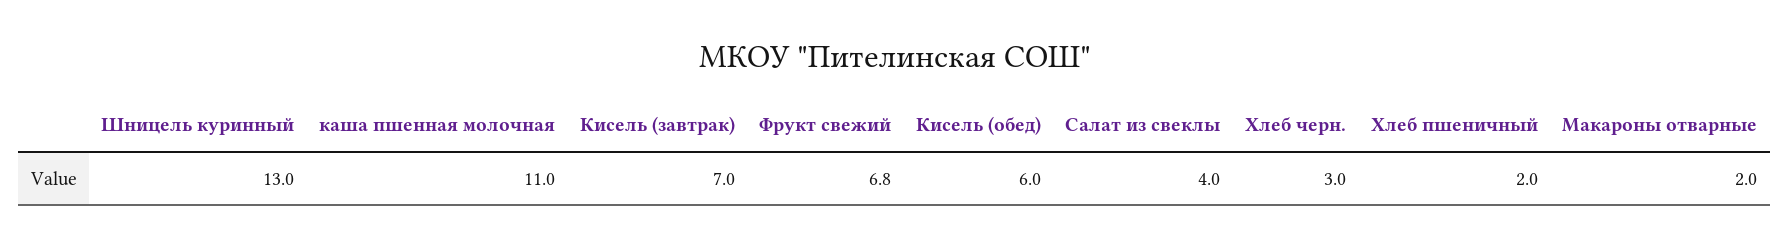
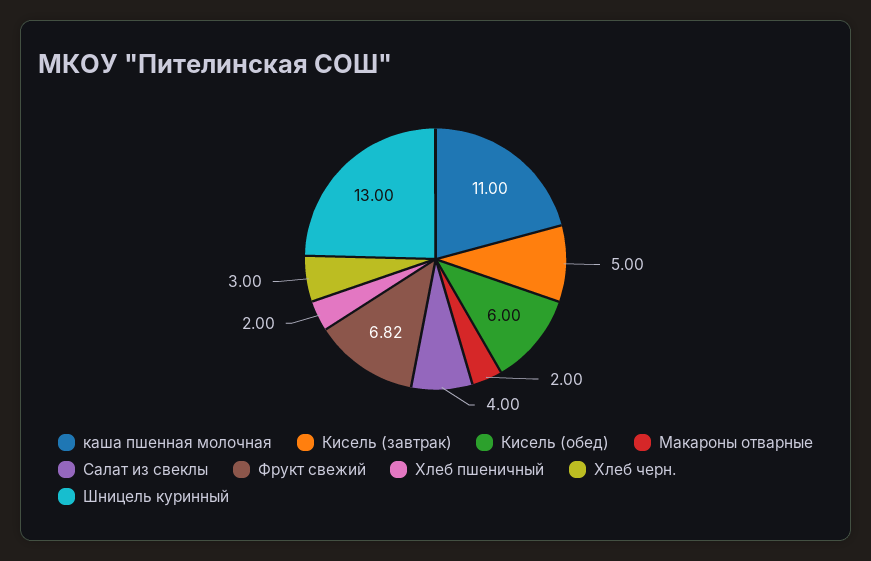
Кисель (завтрак): 7 -> 5

